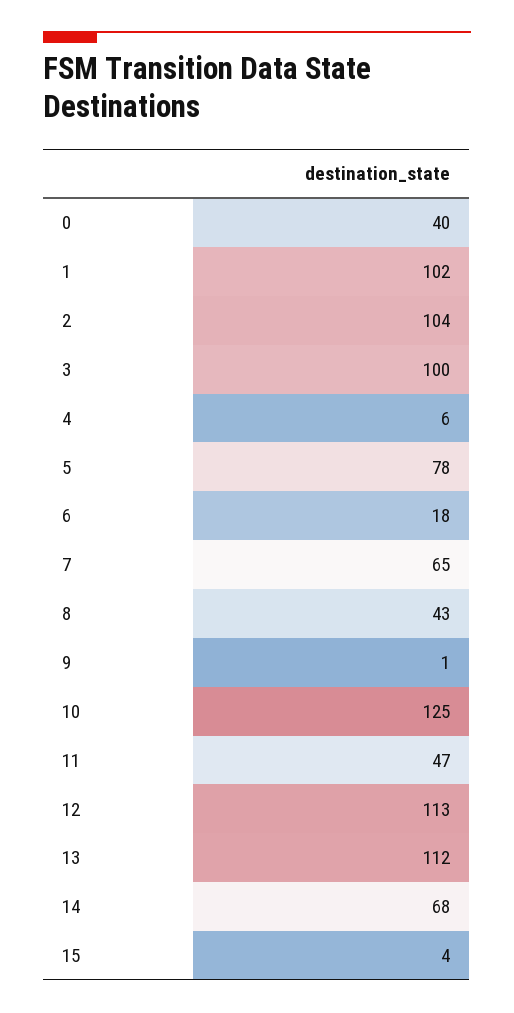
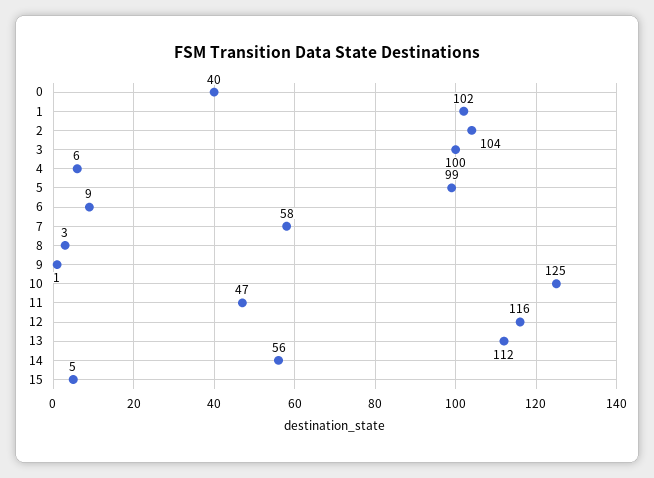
5: 78 -> 99
6: 18 -> 9
7: 65 -> 58
8: 43 -> 3
12: 113 -> 116
14: 68 -> 56
15: 4 -> 5

